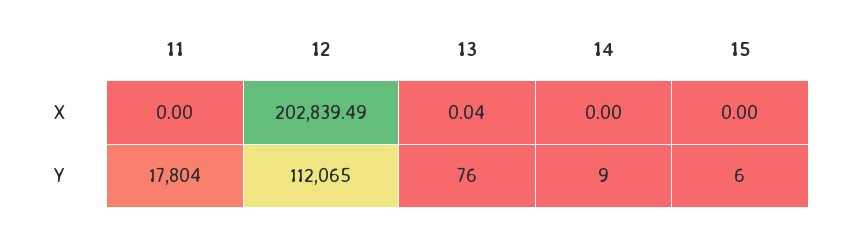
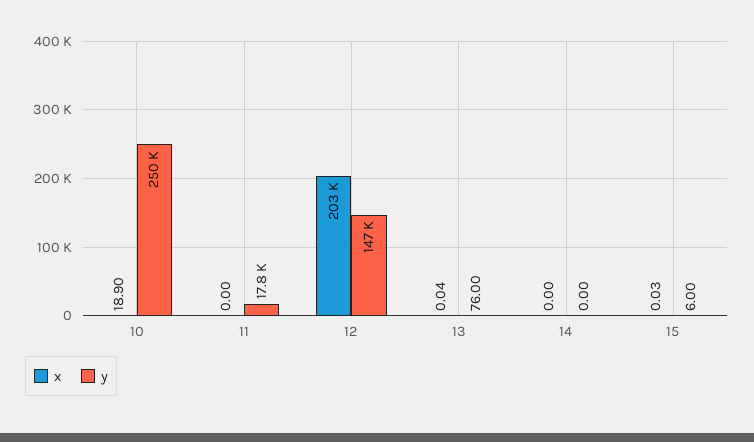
X, 15: 0 -> 0.03
Y, 12: 112065 -> 147000
Y, 14: 9 -> 0
X, 10: none -> 18.9
Y, 10: none -> 250000

